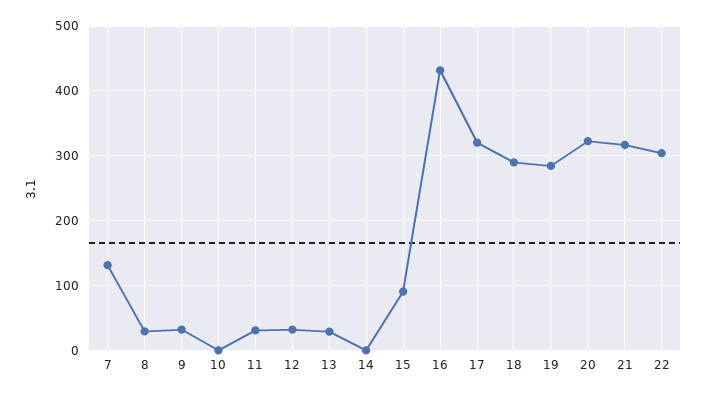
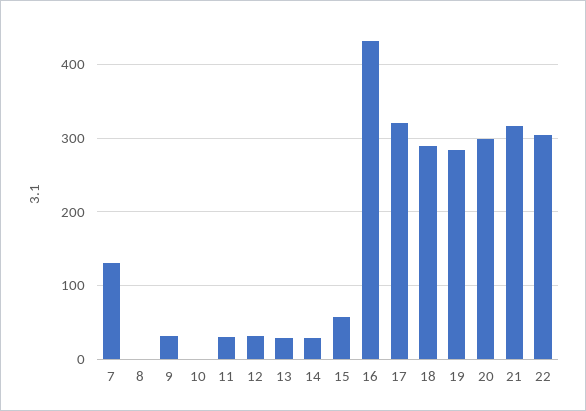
8: 30 -> 0
14: 0 -> 30
15: 90 -> 60
20: 320 -> 300

